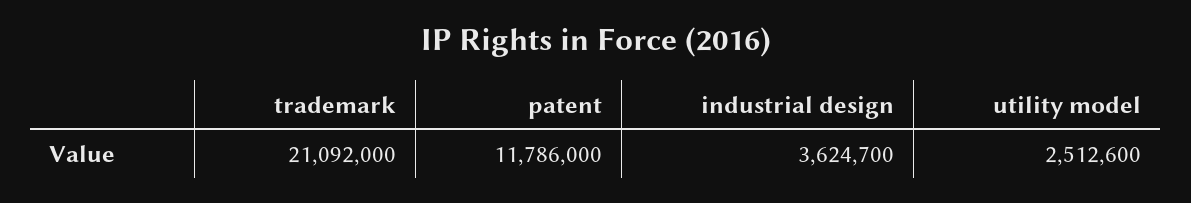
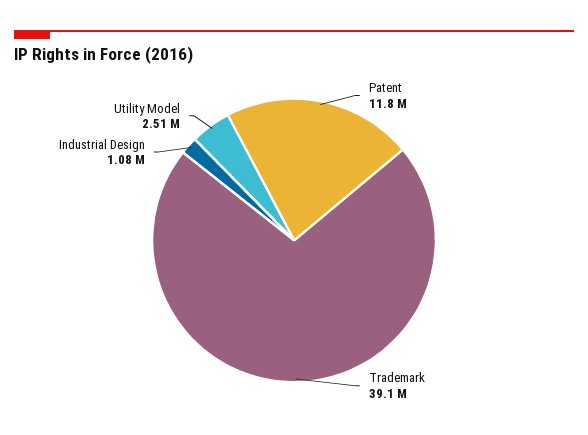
trademark: 21092000 -> 39100000
industrial design: 3624700 -> 1080000

